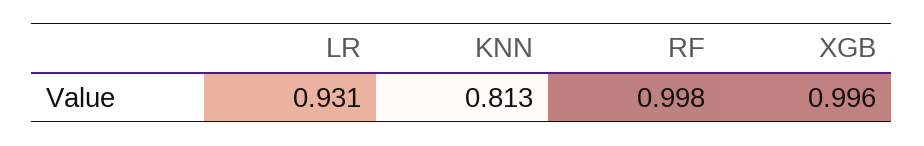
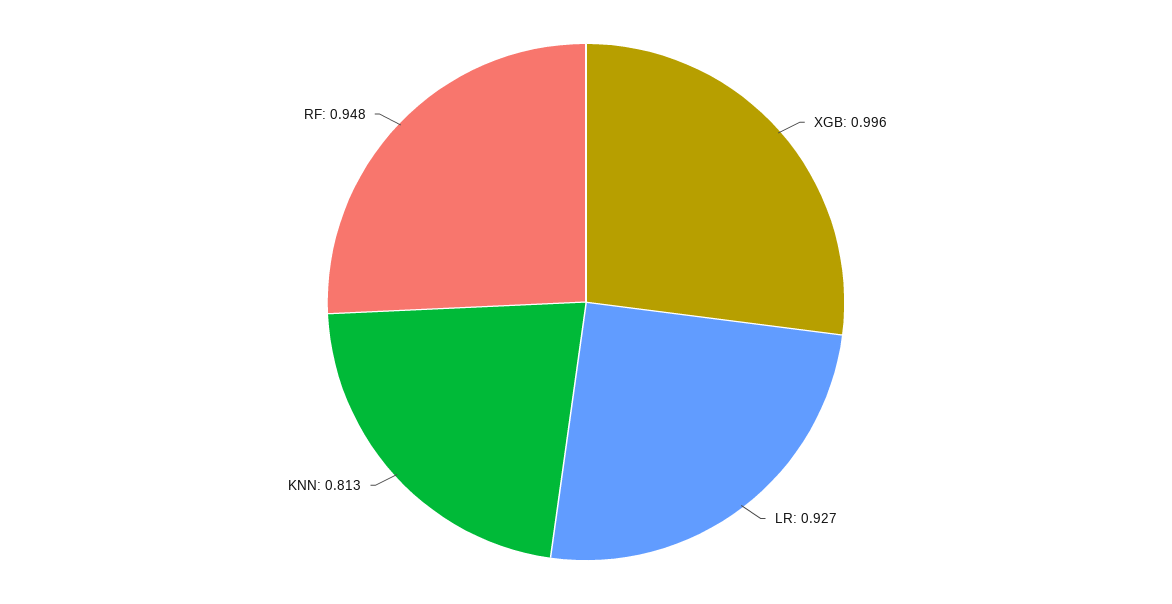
LR: 0.931 -> 0.927
RF: 0.998 -> 0.948

